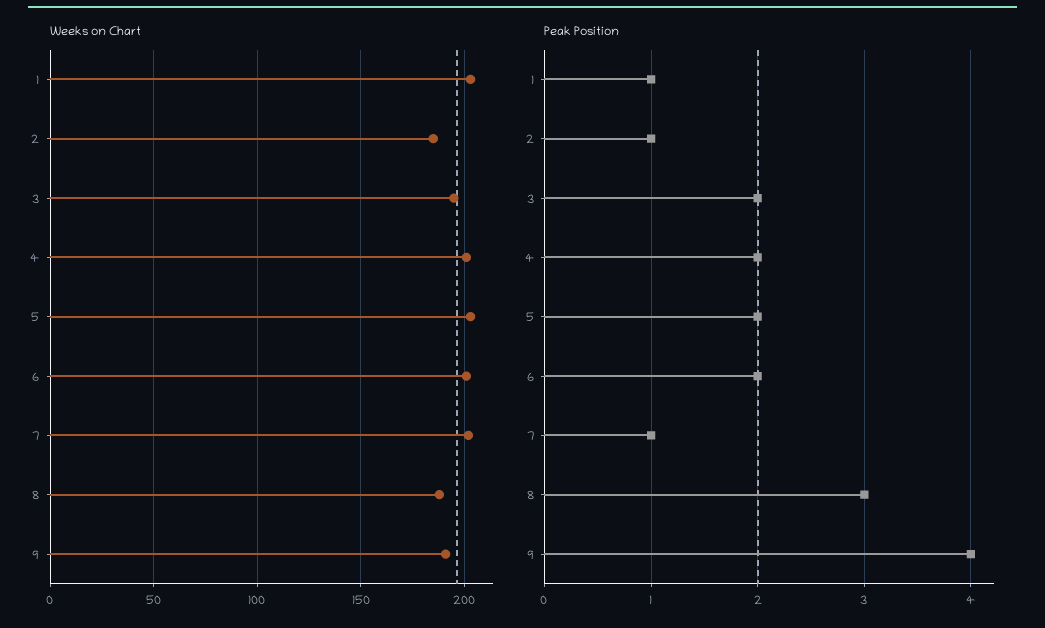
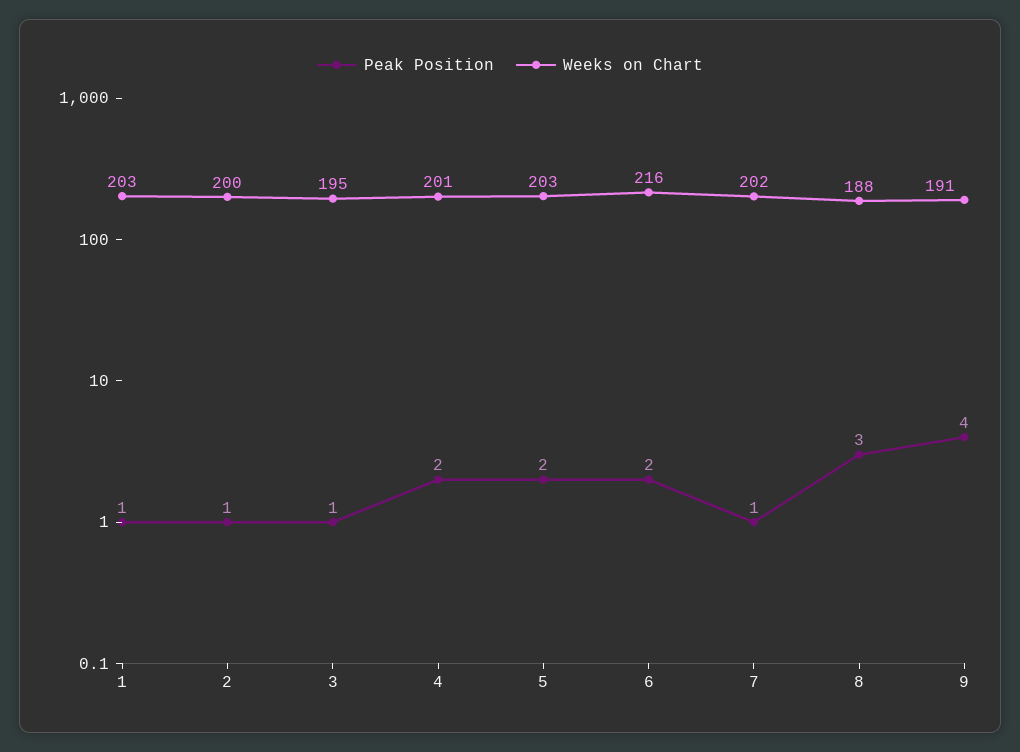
Weeks on Chart, 2: 185 -> 200
Weeks on Chart, 6: 200 -> 216
Peak Position, 3: 2 -> 1

